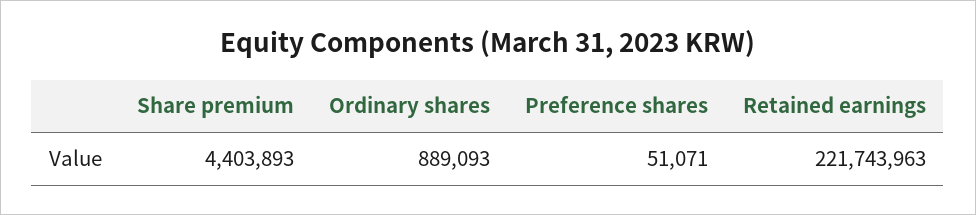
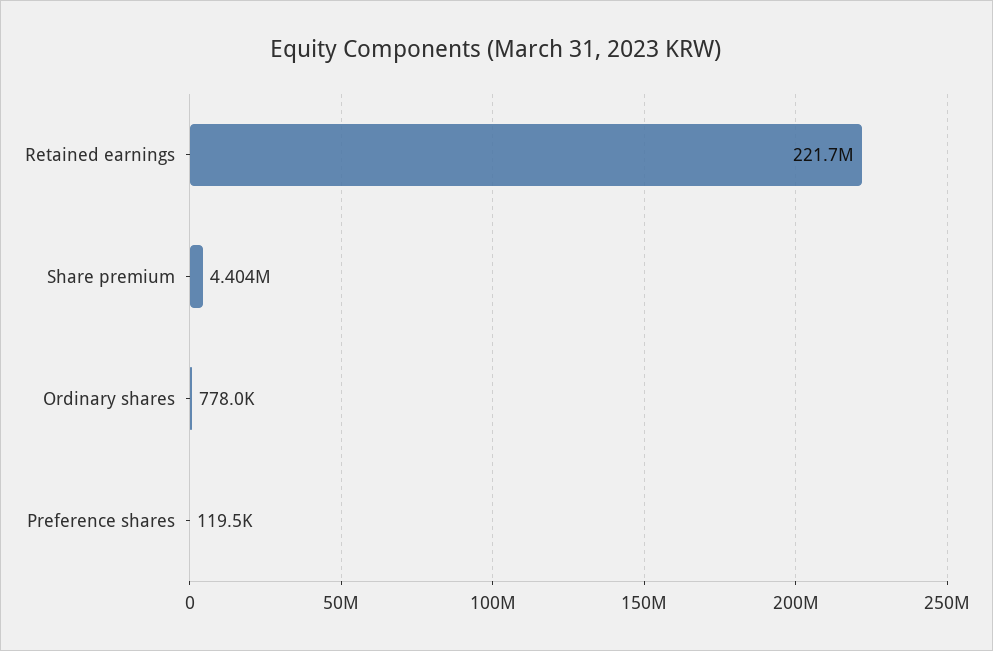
Ordinary shares: 889093 -> 778000
Preference shares: 51071 -> 119500

